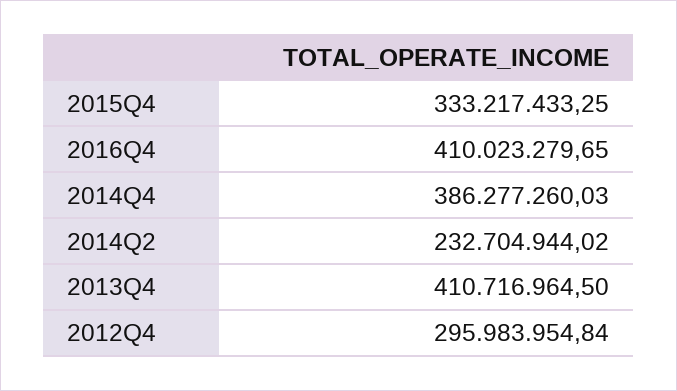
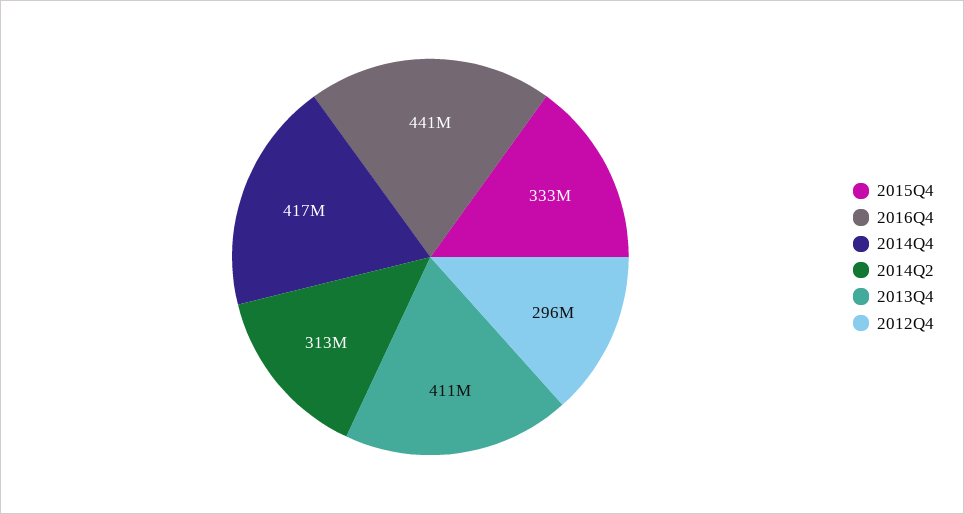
2016Q4: 410023279.65 -> 441000000
2014Q4: 386277260.03 -> 417000000
2014Q2: 232704944.02 -> 313000000

